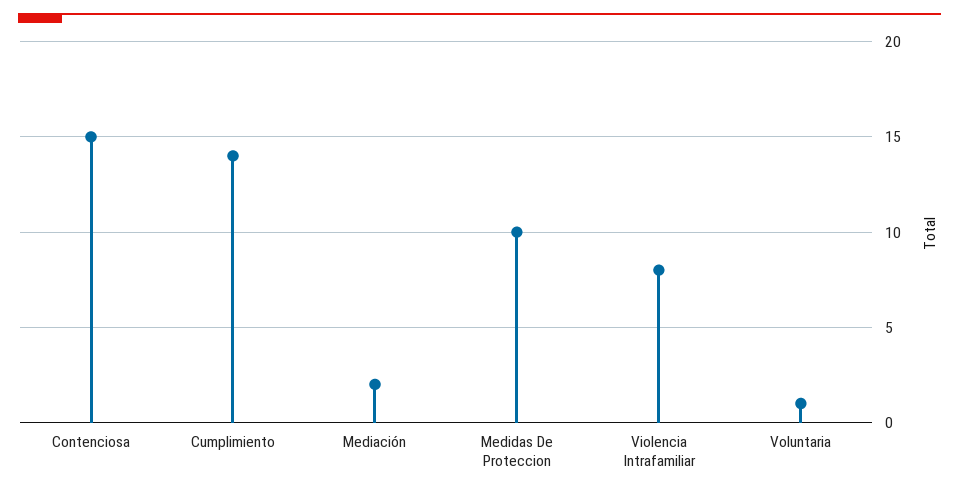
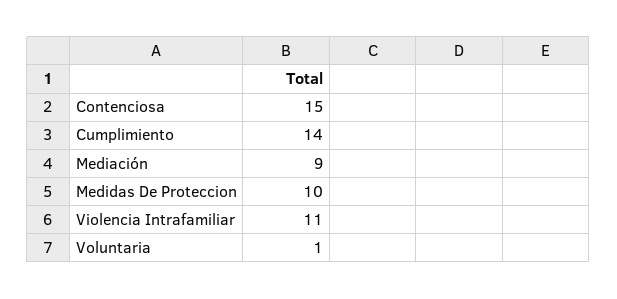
Mediación: 2 -> 9
Violencia Intrafamiliar: 8 -> 11

